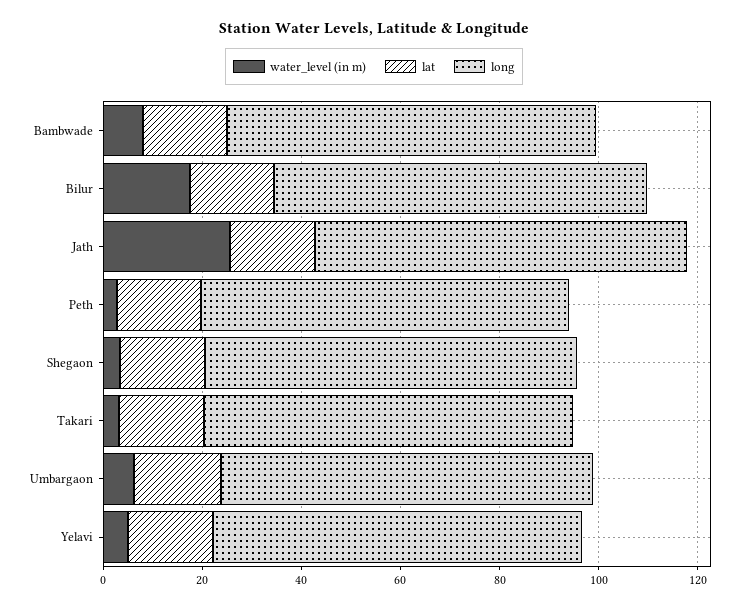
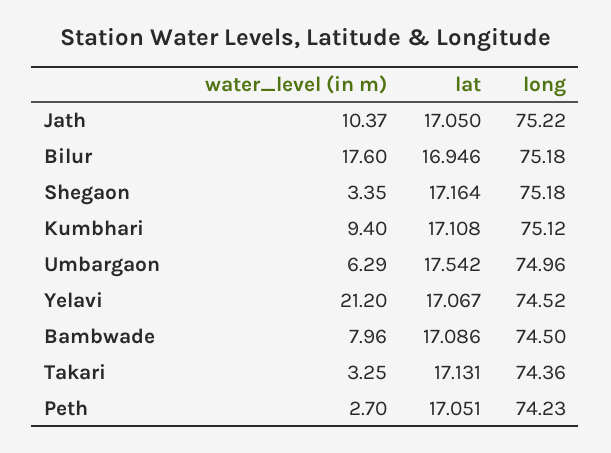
water_level (in m), Jath: 25 -> 10.37
water_level (in m), Yelavi: 5 -> 21.2
water_level (in m), Kumbhari: none -> 9.4
lat, Kumbhari: none -> 17.108
long, Kumbhari: none -> 75.12

